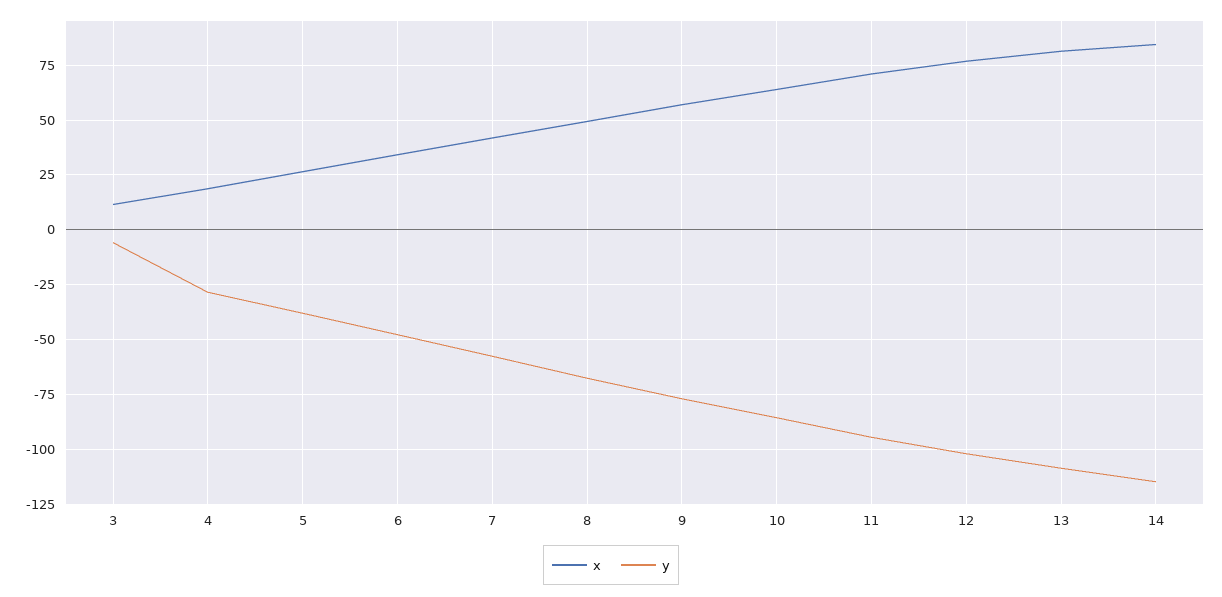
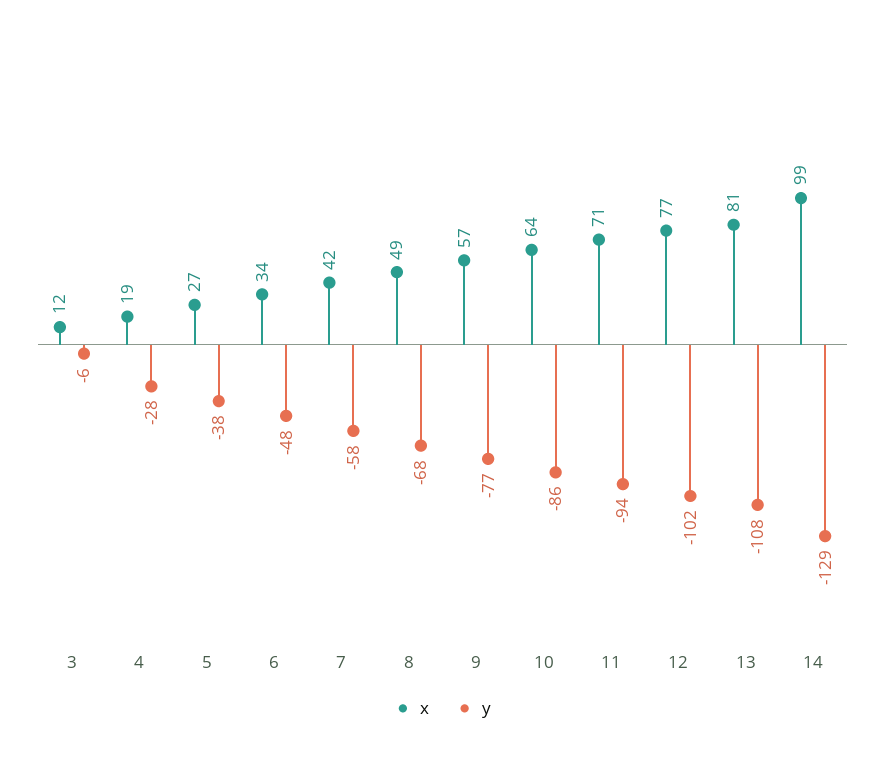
x, 14: 85 -> 99
y, 14: -115 -> -129

